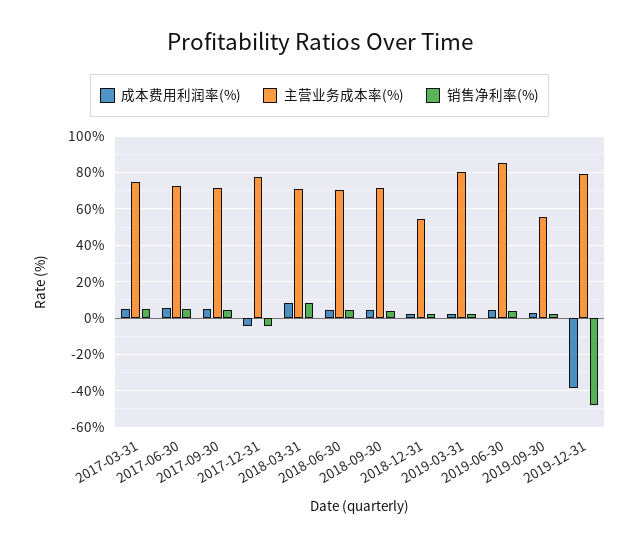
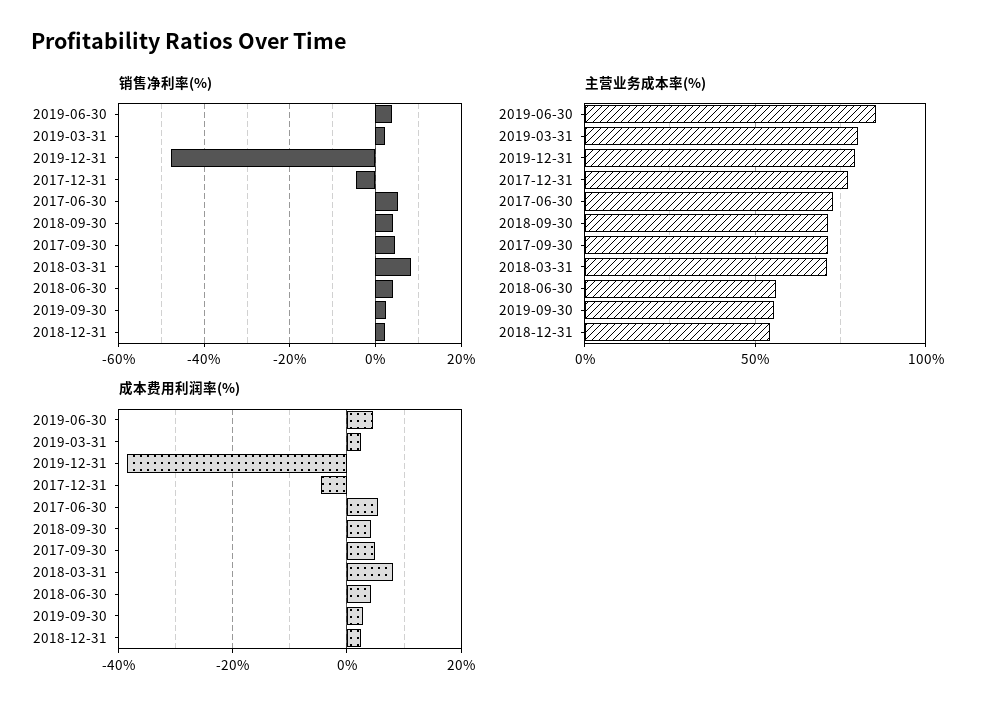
成本费用利润率(%), 2017-03-31: 5 -> none
主营业务成本率(%), 2017-03-31: 75 -> none
销售净利率(%), 2017-03-31: 5 -> none
主营业务成本率(%), 2018-06-30: 70 -> 55

